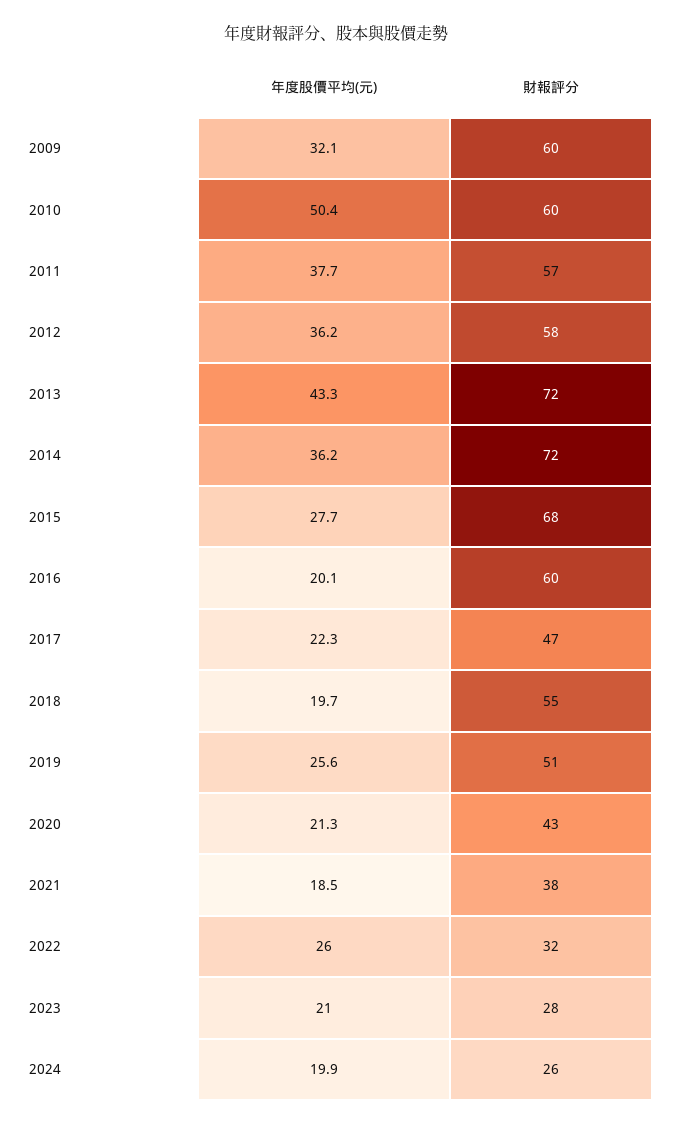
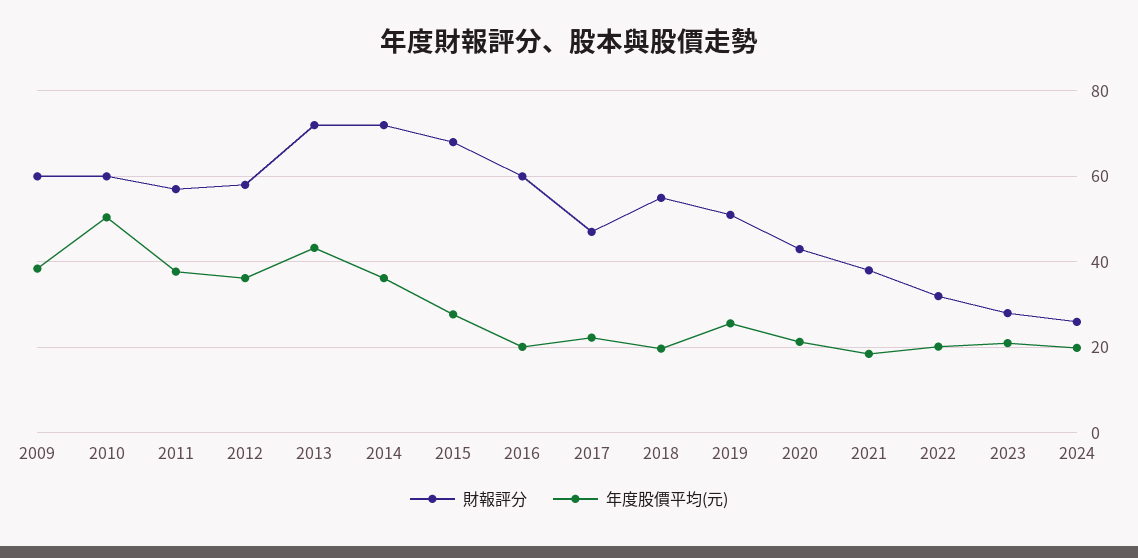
年度股價平均(元), 2009: 32.1 -> 38
年度股價平均(元), 2022: 26 -> 20

